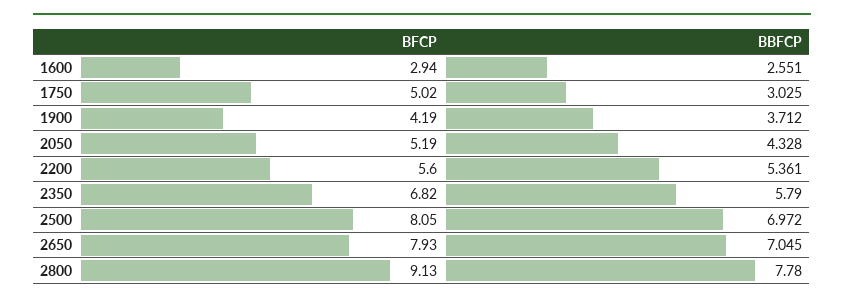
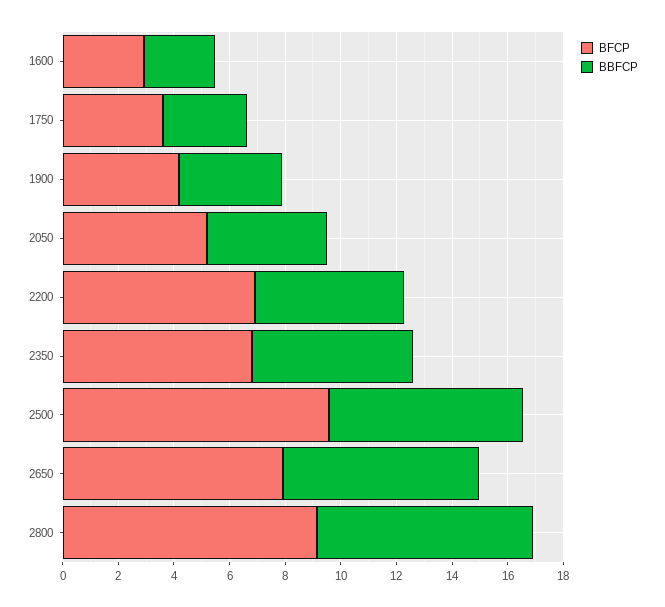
BFCP, 1750: 5.02 -> 3.5
BFCP, 2200: 5.6 -> 7
BFCP, 2500: 8.05 -> 9.5

